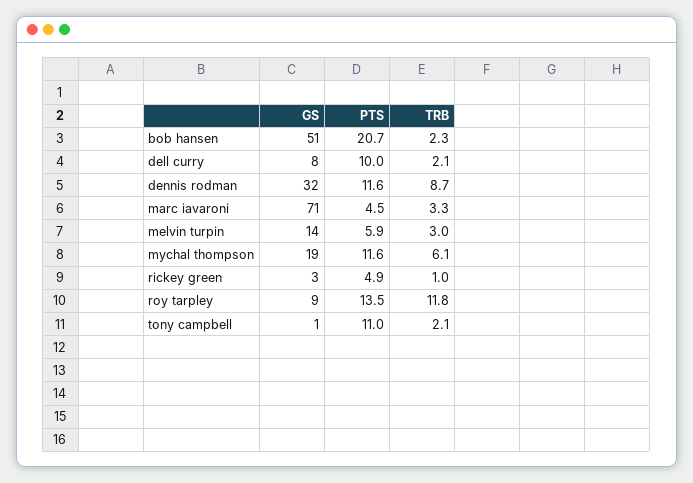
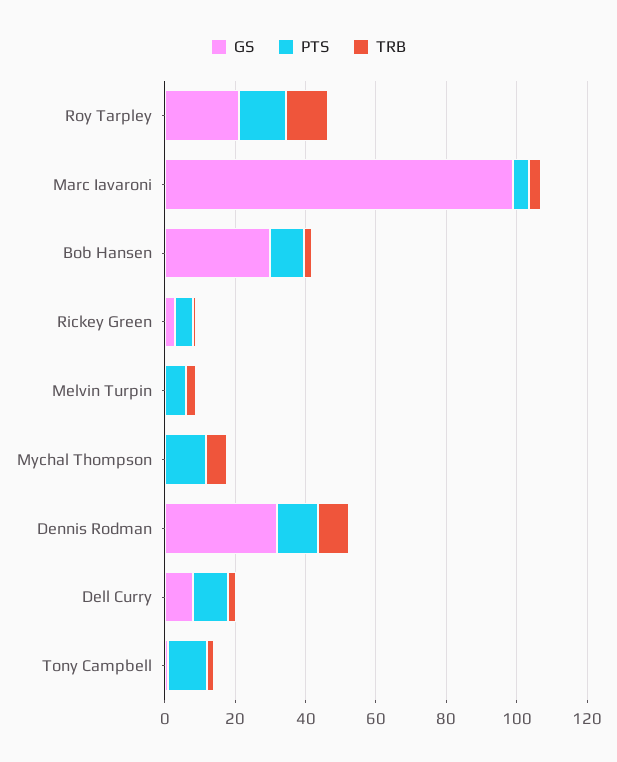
GS, bob hansen: 51 -> 30
PTS, bob hansen: 20.7 -> 10
GS, marc iavaroni: 71 -> 100
GS, melvin turpin: 14 -> 0
GS, mychal thompson: 19 -> 0
GS, roy tarpley: 9 -> 20

